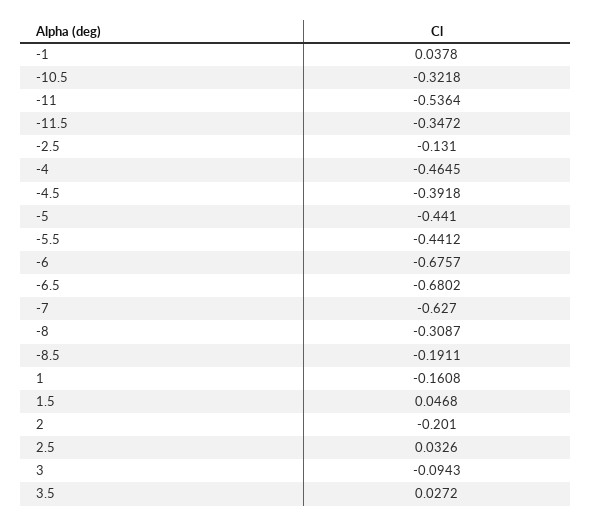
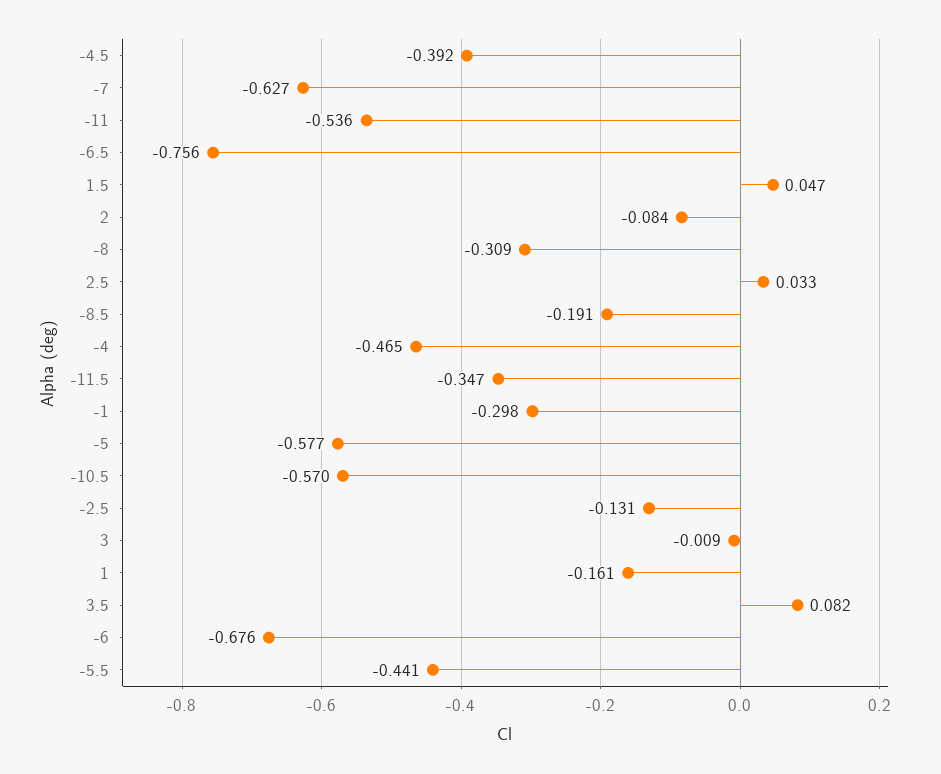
-1: 0.0378 -> -0.298
-10.5: -0.3218 -> -0.57
-5: -0.441 -> -0.577
-6.5: -0.6802 -> -0.756
2: -0.201 -> -0.084
3: -0.0943 -> -0.009
3.5: 0.0272 -> 0.082

